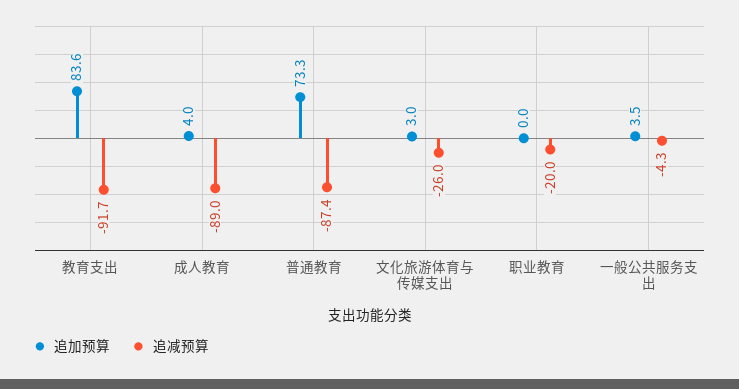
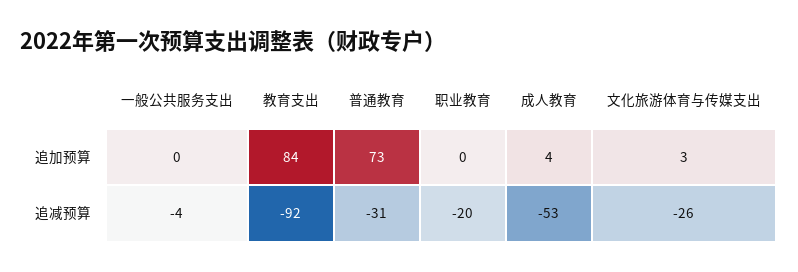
追减预算, 成人教育: -89 -> -53
追减预算, 普通教育: -87.4 -> -31
追加预算, 一般公共服务支出: 3.5 -> 0

